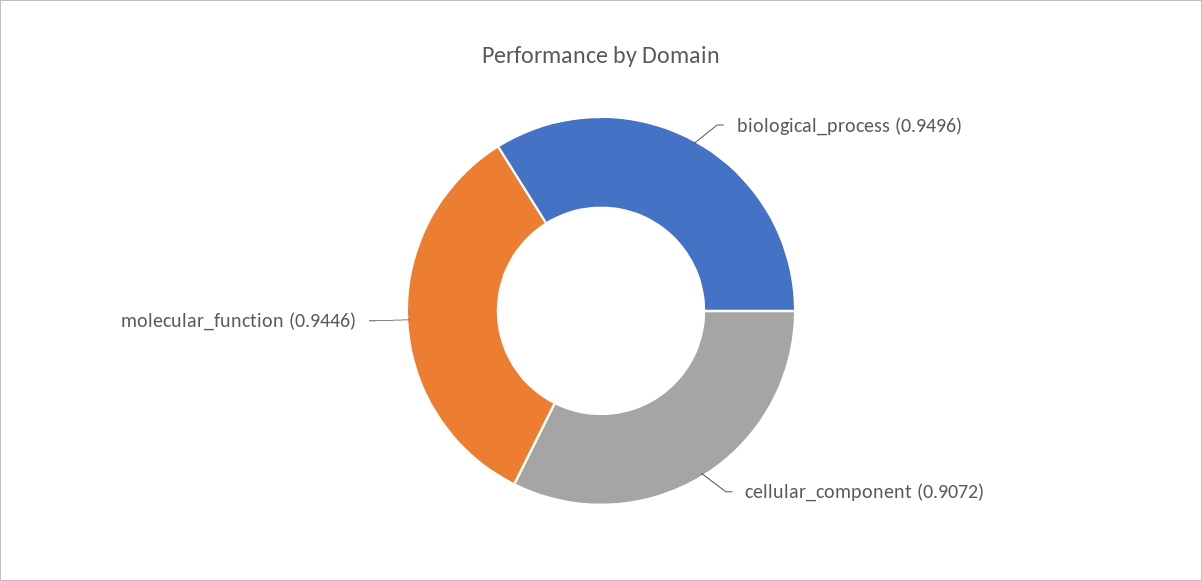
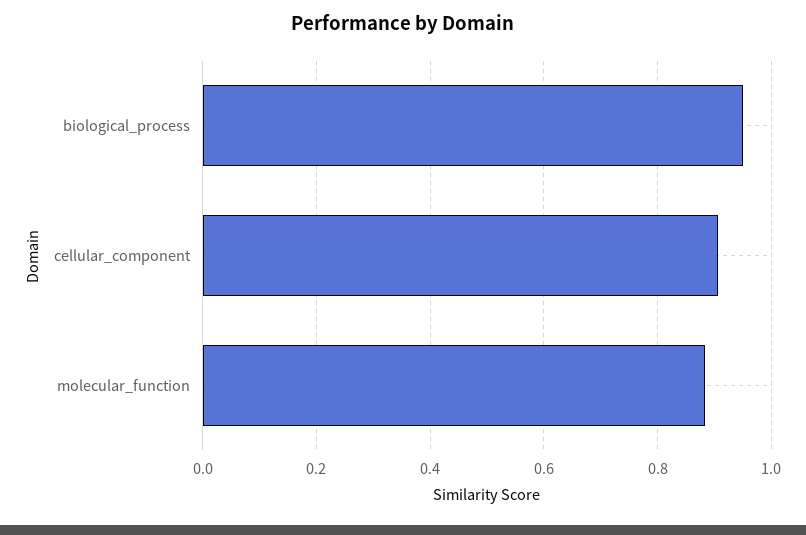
molecular_function: 0.9446 -> 0.88

